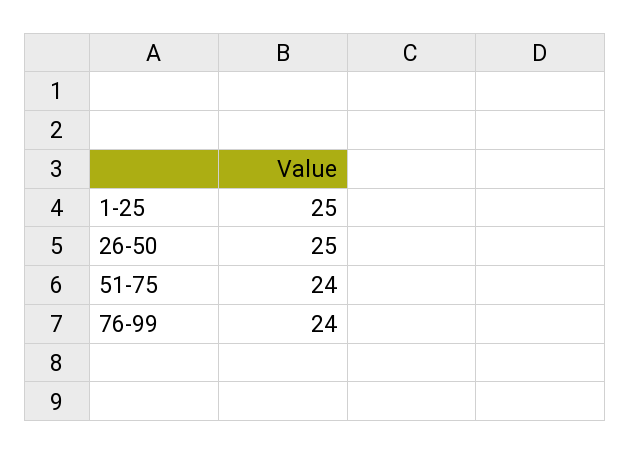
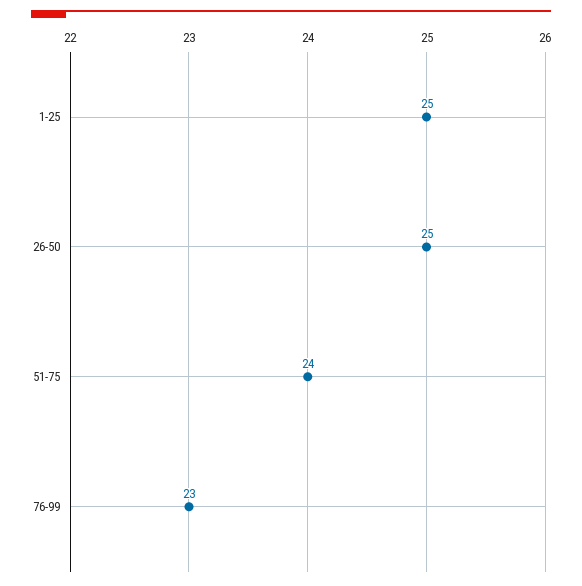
76-99: 24 -> 23

